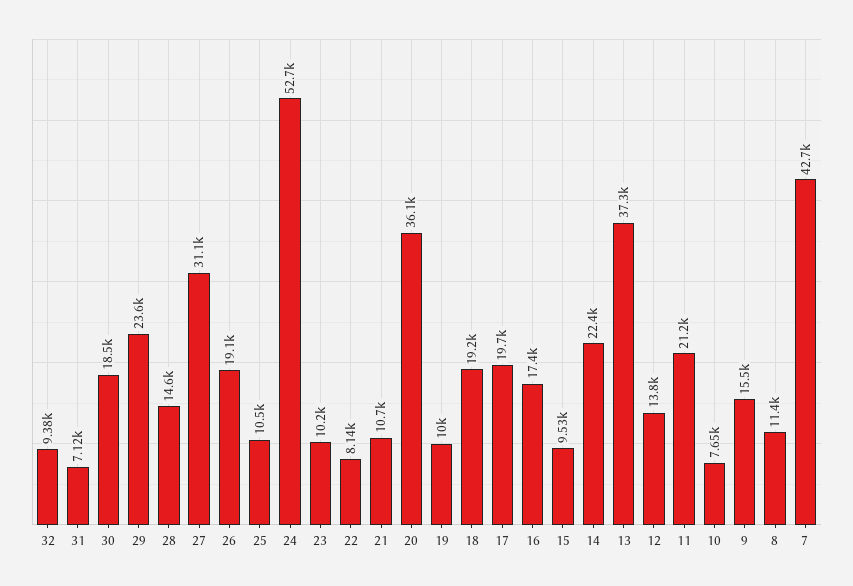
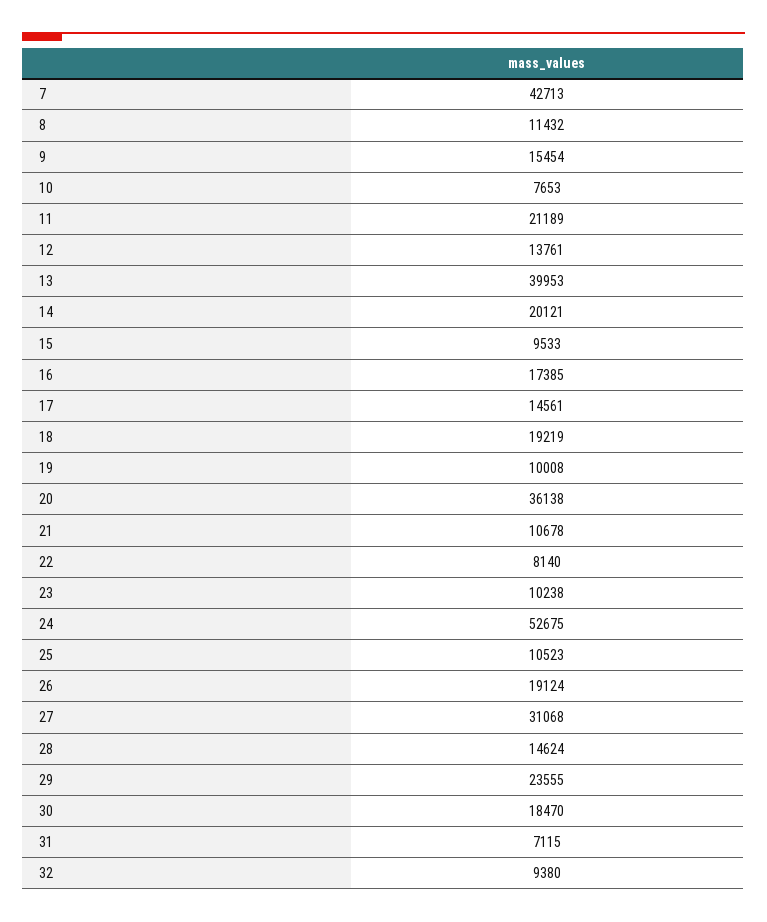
17: 19700 -> 14561
14: 22400 -> 20121
13: 37300 -> 39953

